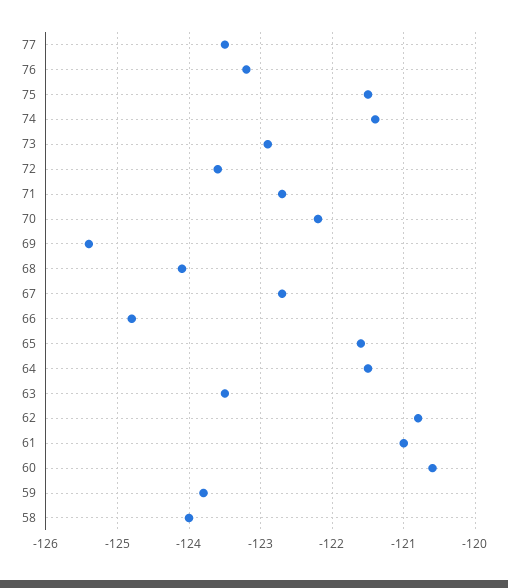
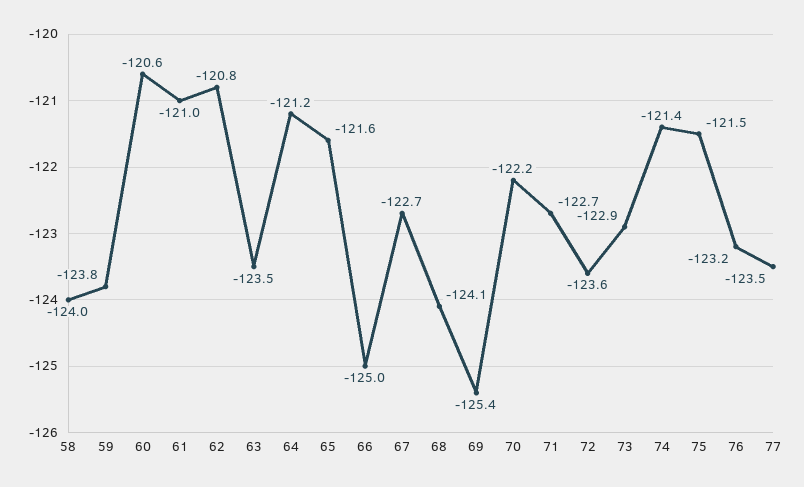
66: -124.8 -> -125
64: -121.5 -> -121.2

